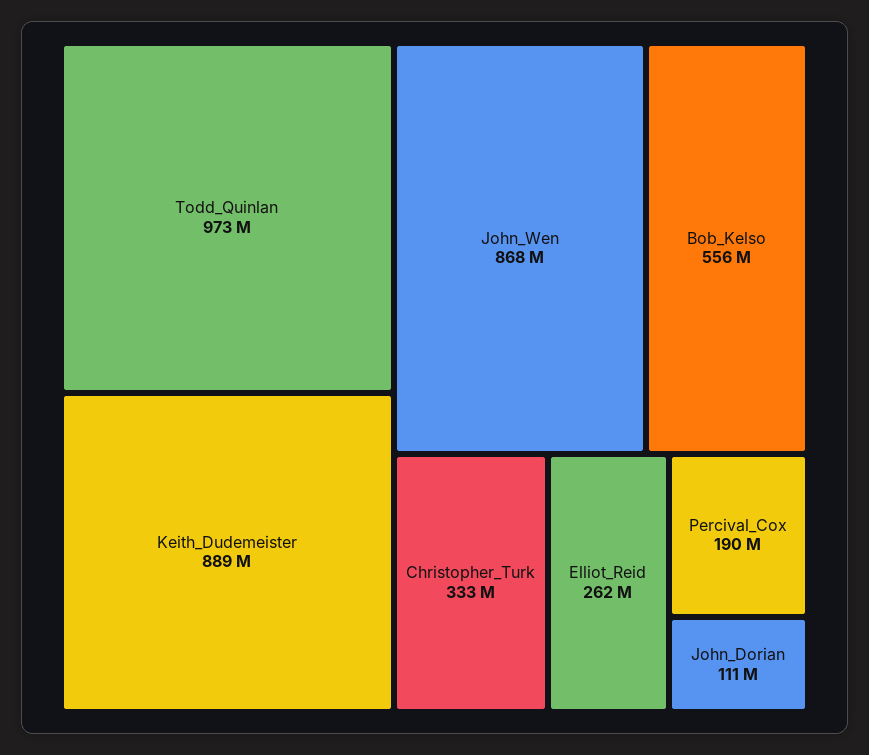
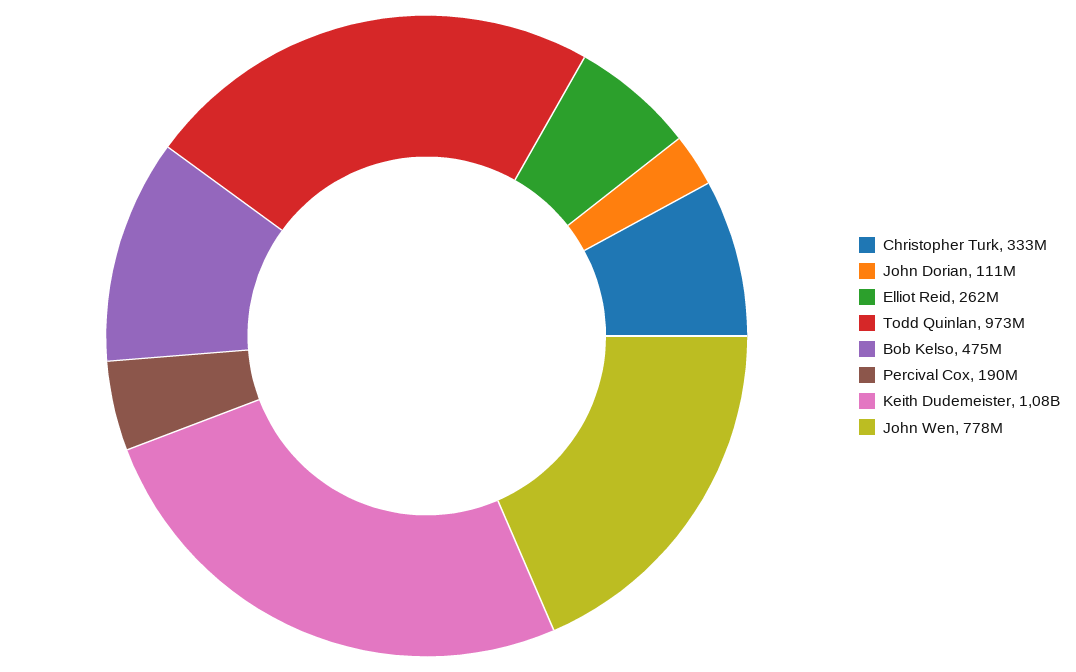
Keith_Dudemeister: 889000000 -> 1080000000
John_Wen: 868000000 -> 778000000
Bob_Kelso: 556000000 -> 475000000

